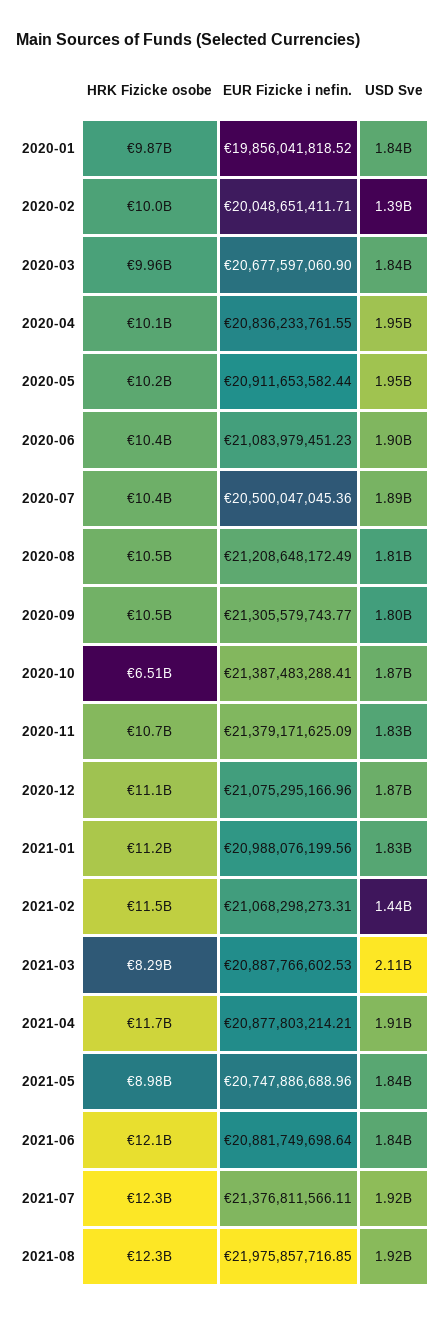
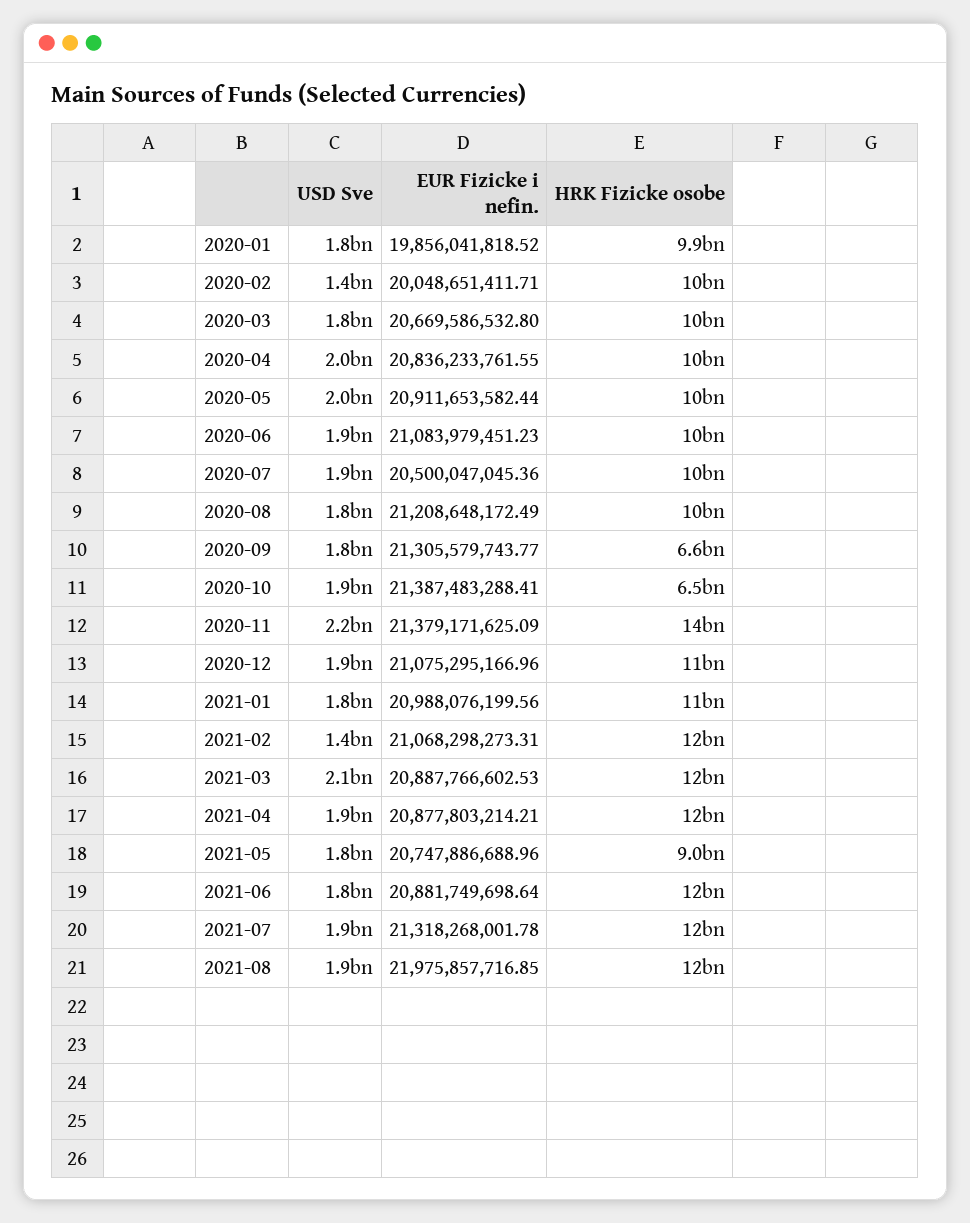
EUR Fizicke i nefin., 2020-03: 20677597060.9 -> 20669586532.8
HRK Fizicke osobe, 2020-09: 10500000000 -> 6600000000
HRK Fizicke osobe, 2020-11: 10700000000 -> 14000000000
USD Sve, 2020-11: 1830000000 -> 2200000000
HRK Fizicke osobe, 2021-03: 8290000000 -> 12000000000
EUR Fizicke i nefin., 2021-07: 21376811566.11 -> 21318268001.78

